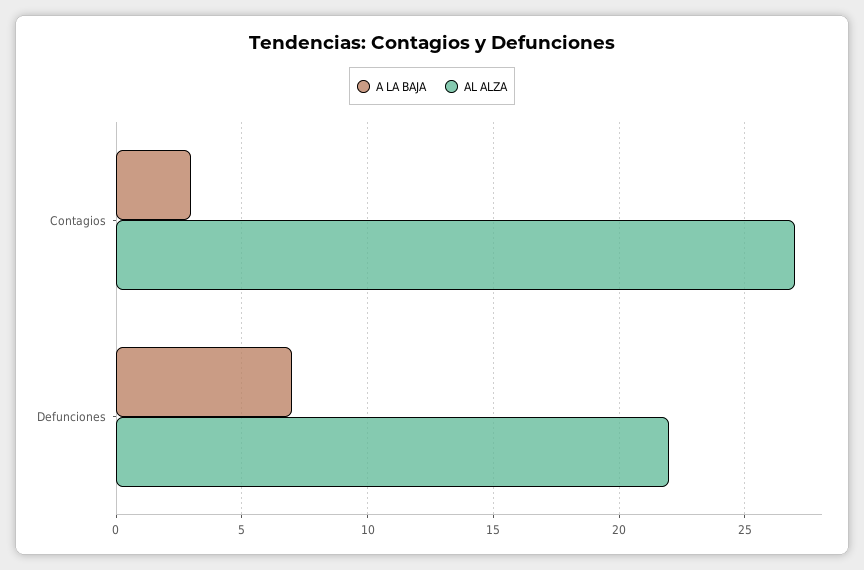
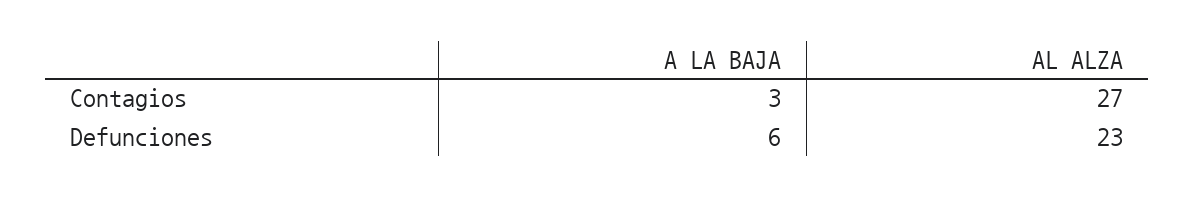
A LA BAJA, Defunciones: 7 -> 6
AL ALZA, Defunciones: 22 -> 23

